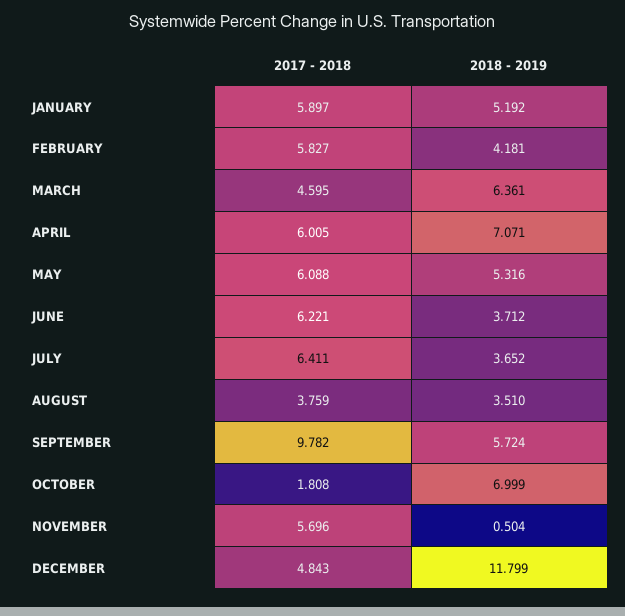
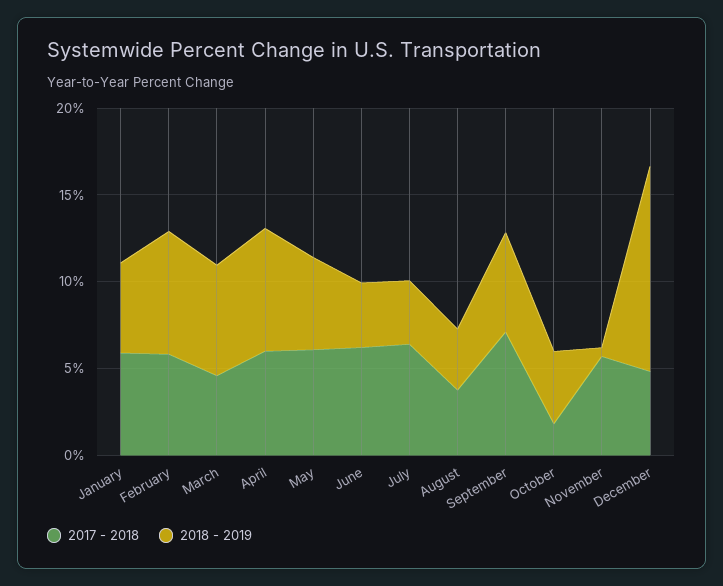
2018 - 2019, FEBRUARY: 4.181 -> 7
2017 - 2018, SEPTEMBER: 9.782 -> 7
2018 - 2019, OCTOBER: 6.999 -> 4

